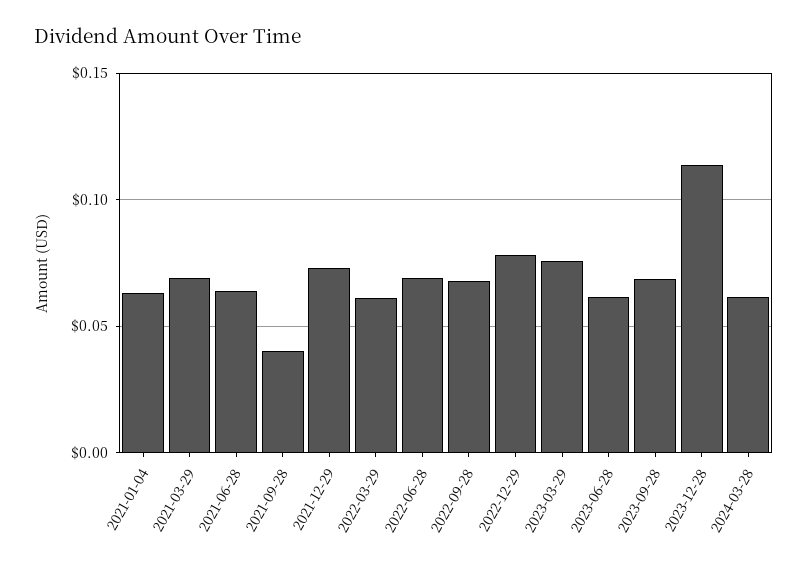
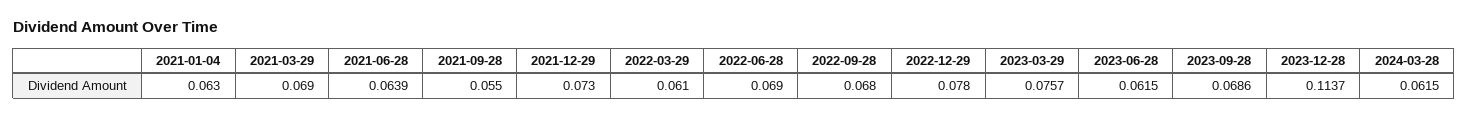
2021-09-28: 0.04 -> 0.055

